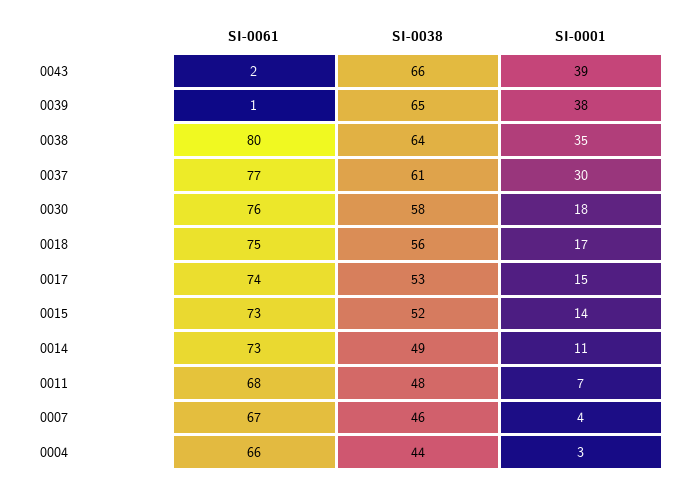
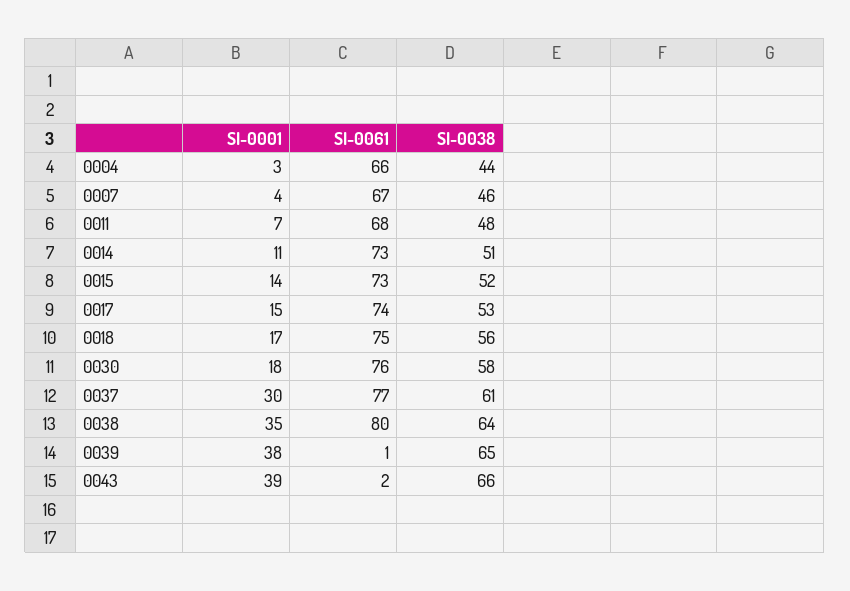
SI-0038, 0014: 49 -> 51

